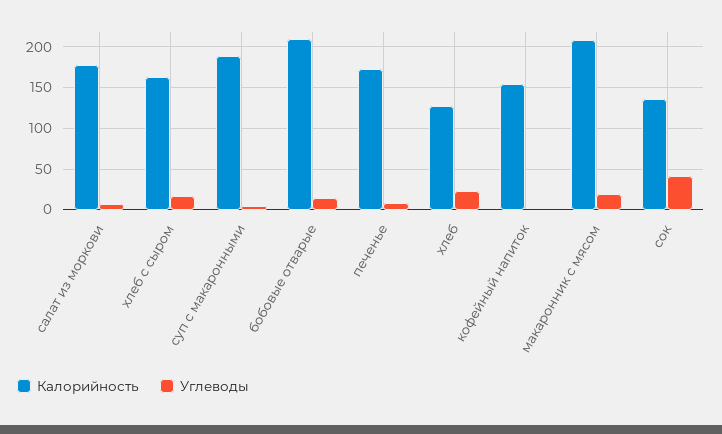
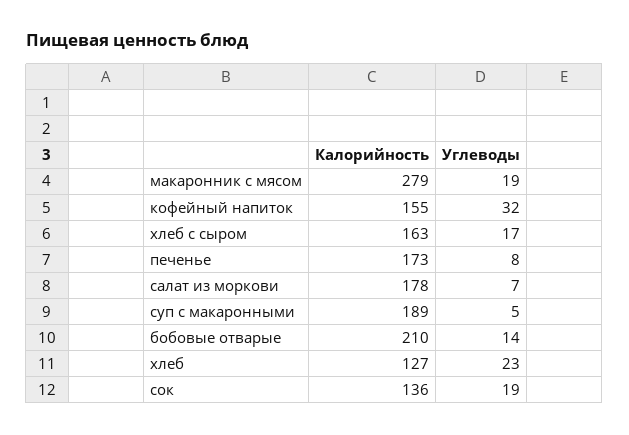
Углеводы, кофейный напиток: 0 -> 32
Калорийность, макаронник с мясом: 210 -> 279
Углеводы, сок: 40 -> 19

